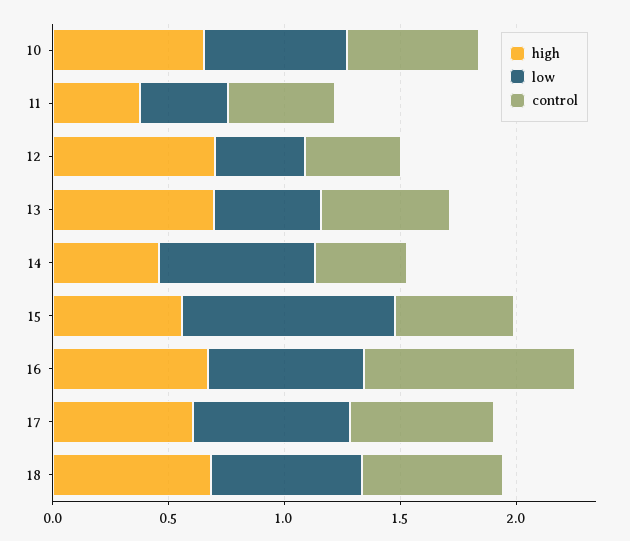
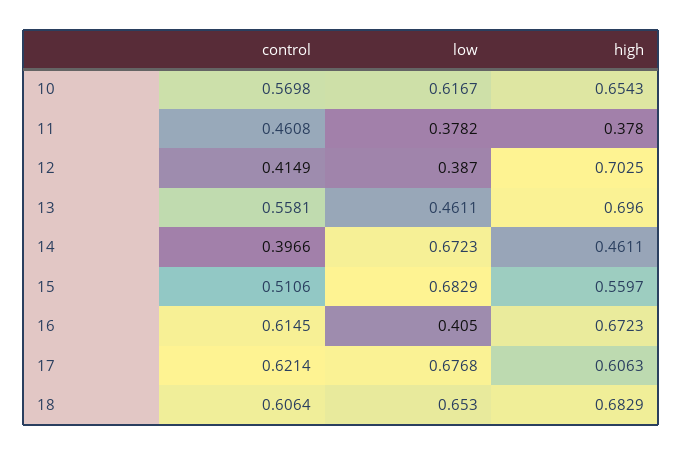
low, 15: 0.9 -> 0.6829
low, 16: 0.7 -> 0.405
control, 16: 0.9 -> 0.6145

